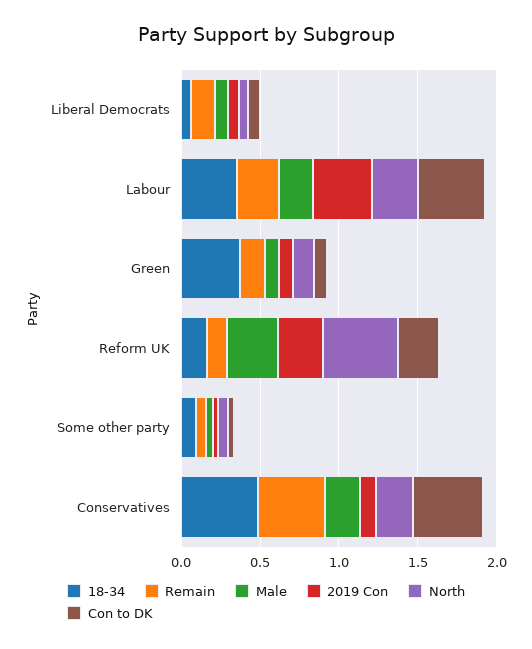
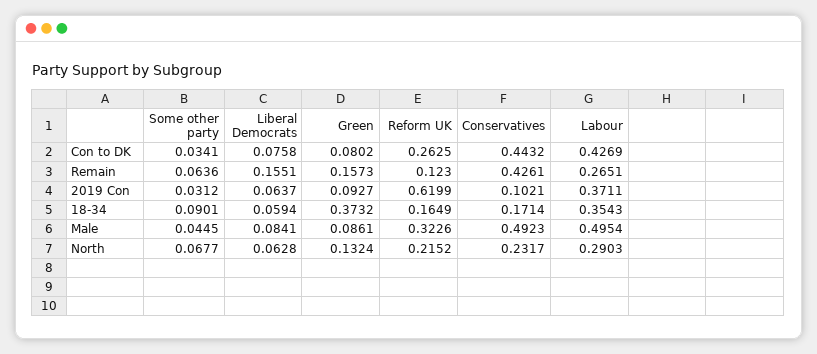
Male, Labour: 0.2 -> 0.4954
2019 Con, Reform UK: 0.3 -> 0.6199
North, Reform UK: 0.5 -> 0.2152
18-34, Conservatives: 0.5 -> 0.1714
Male, Conservatives: 0.2 -> 0.4923

